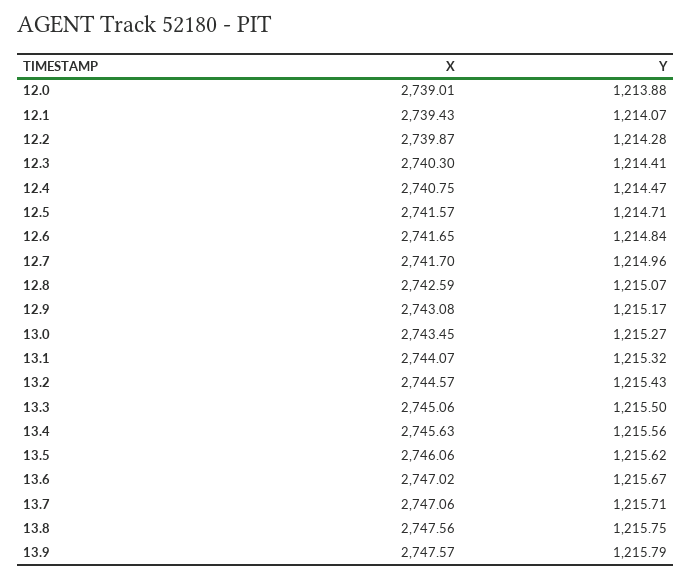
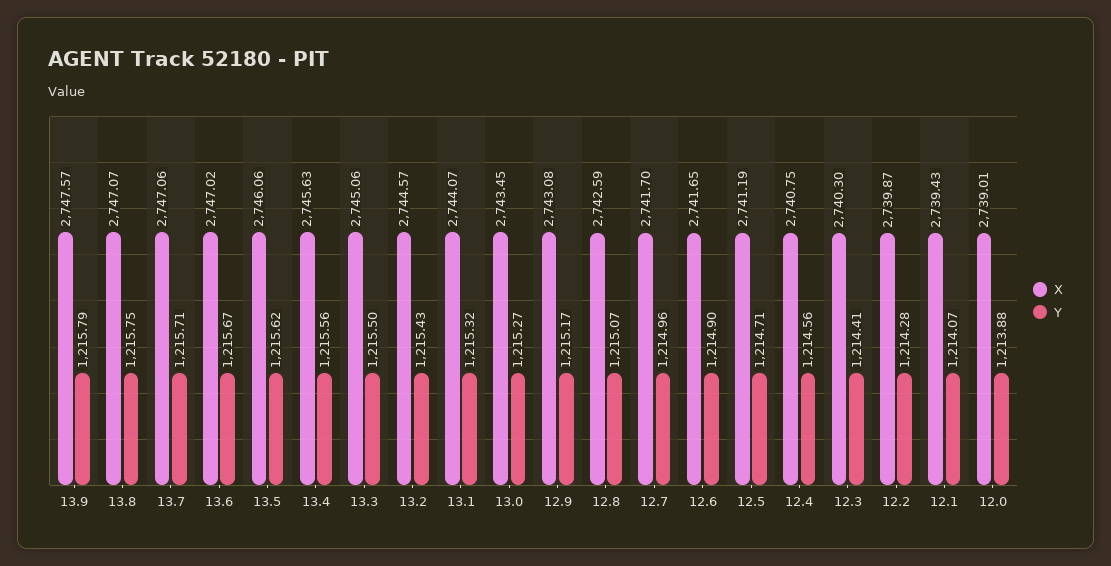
Y, 12.4: 1214.47 -> 1214.56
X, 12.5: 2741.57 -> 2741.19
Y, 12.6: 1214.84 -> 1214.9
X, 13.8: 2747.56 -> 2747.07

